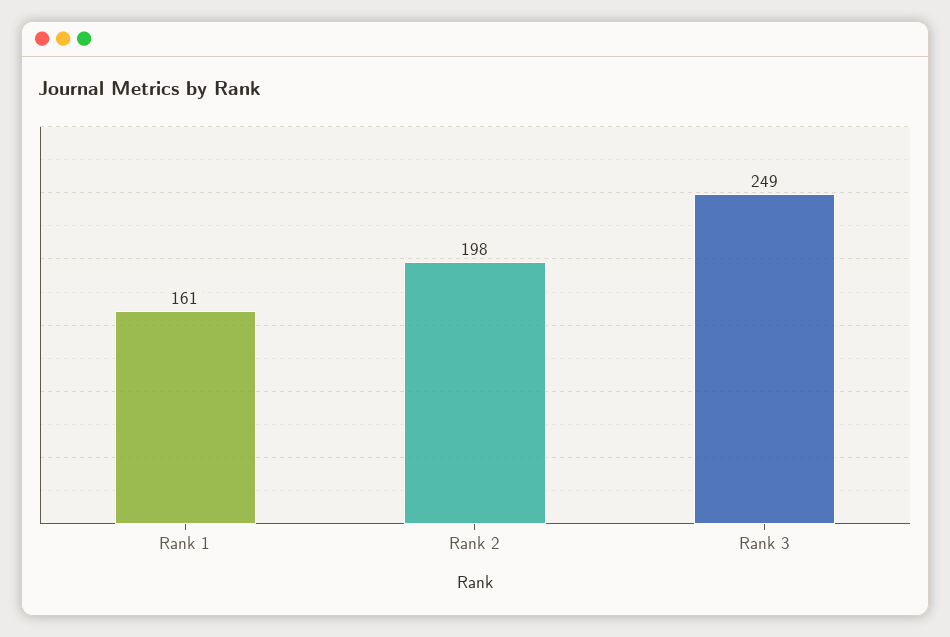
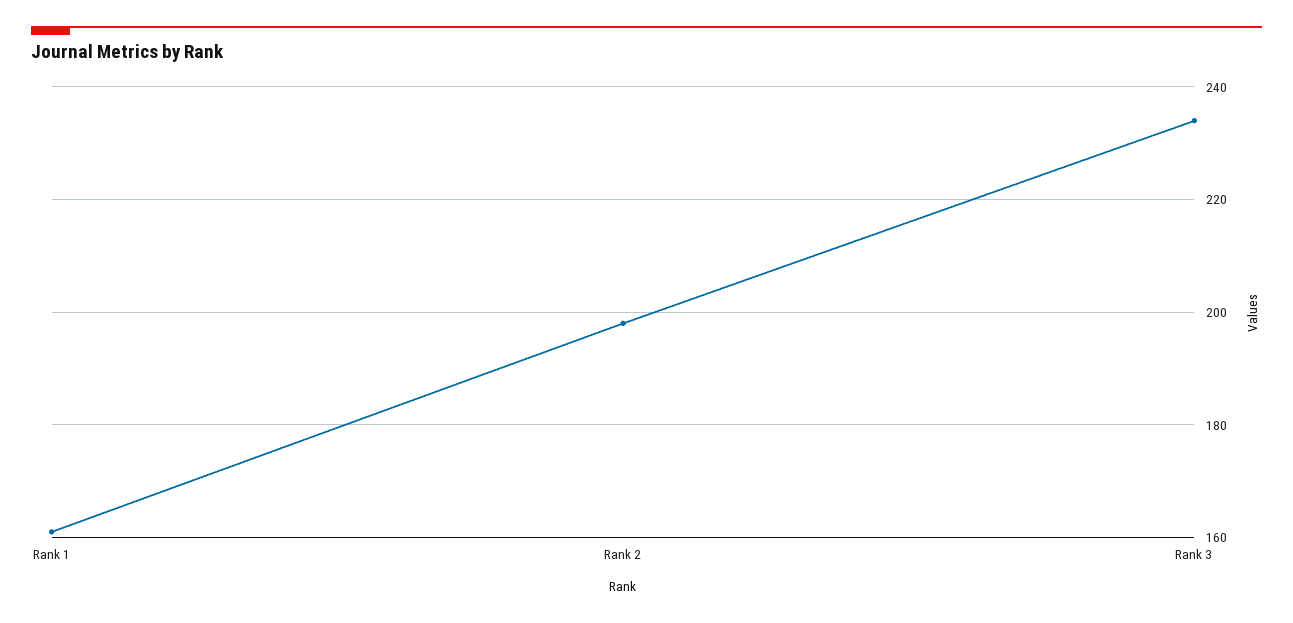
Rank 3: 249 -> 235

